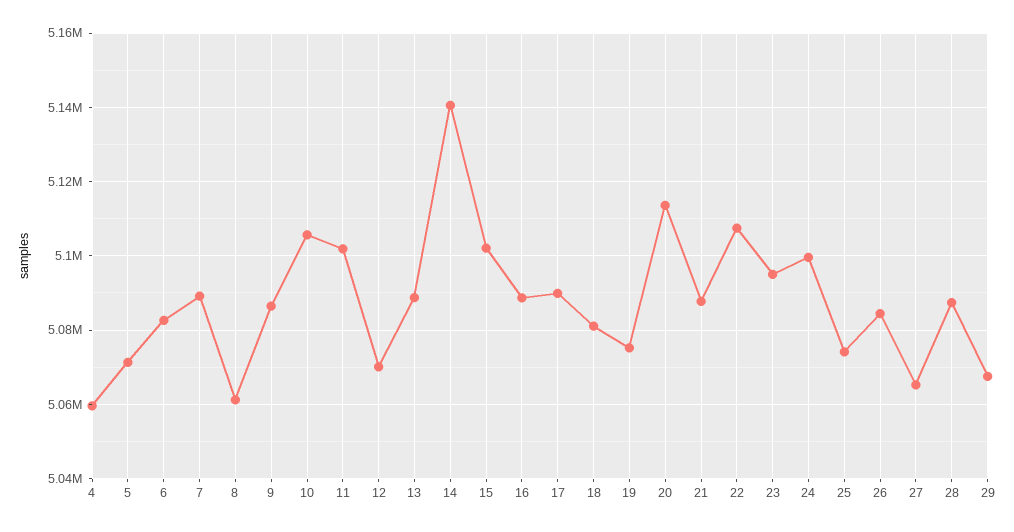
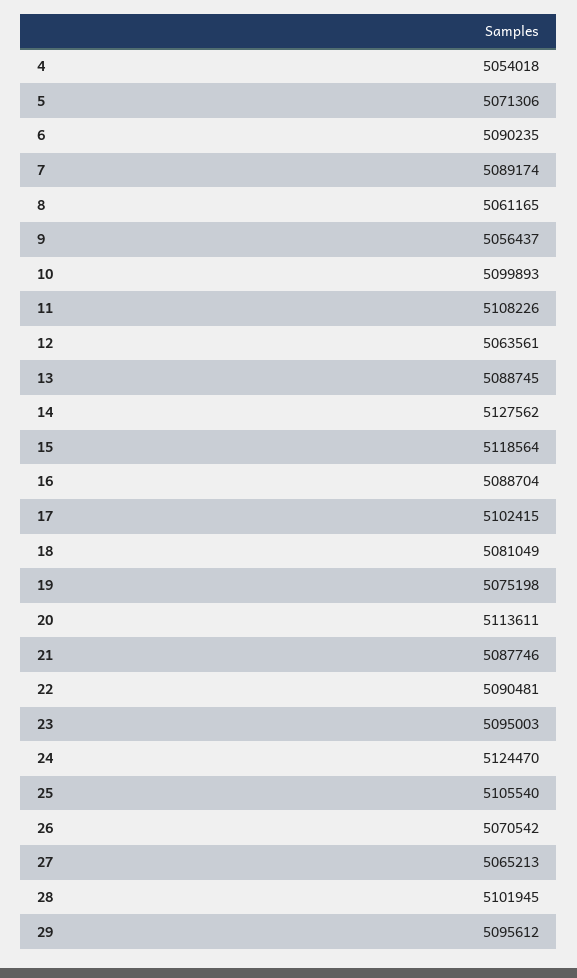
4: 5060000 -> 5054018
6: 5082000 -> 5090235
9: 5086000 -> 5056437
10: 5106000 -> 5099893
11: 5102000 -> 5108226
12: 5070000 -> 5063561
14: 5140000 -> 5127562
15: 5102000 -> 5118564
17: 5090000 -> 5102415
22: 5108000 -> 5090481
24: 5100000 -> 5124470
25: 5074000 -> 5105540
26: 5084000 -> 5070542
28: 5088000 -> 5101945
29: 5068000 -> 5095612

